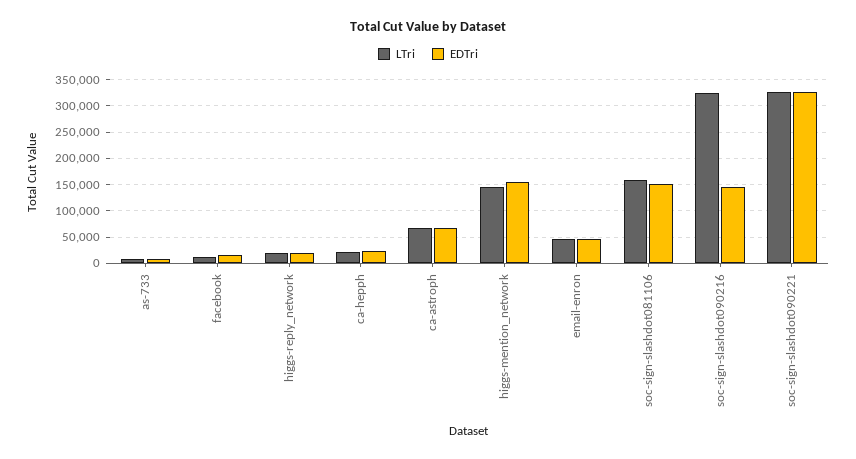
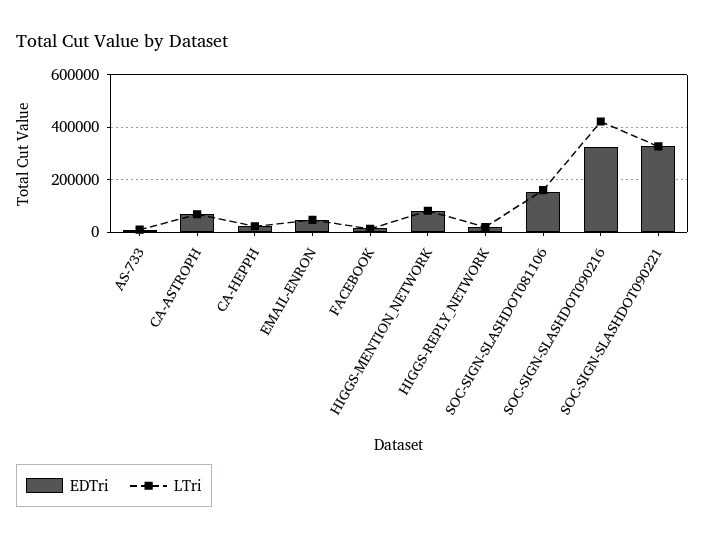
LTri, higgs-mention_network: 150000 -> 75000
EDTri, higgs-mention_network: 150000 -> 75000
LTri, soc-sign-slashdot090216: 325000 -> 425000
EDTri, soc-sign-slashdot090216: 150000 -> 325000

